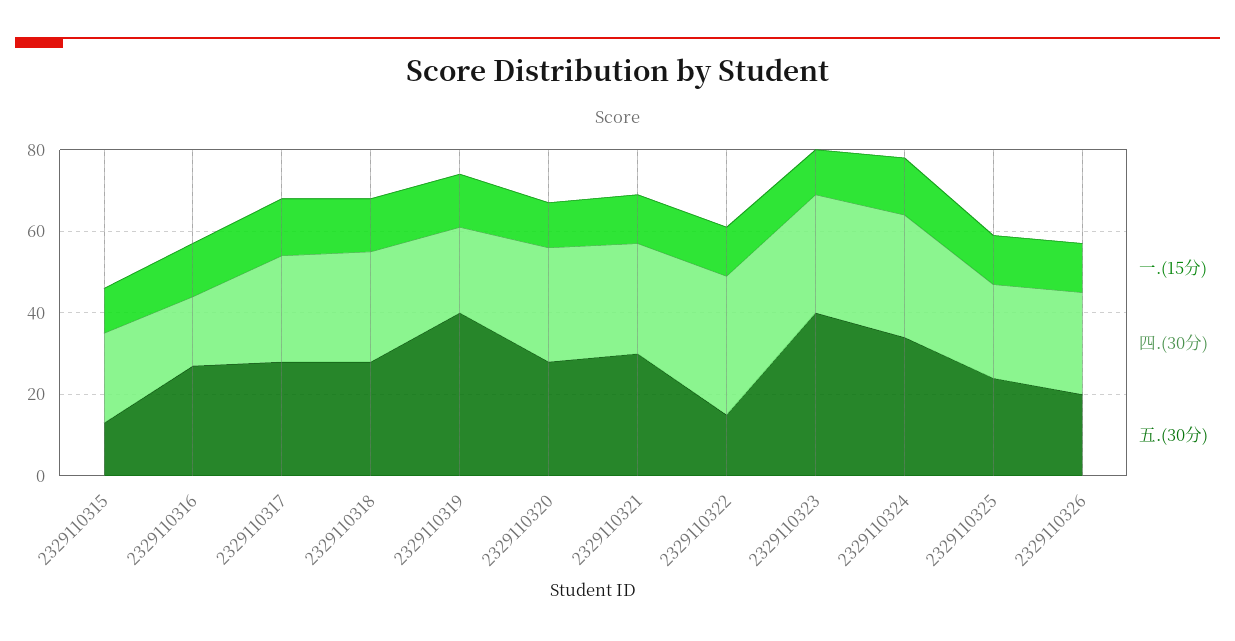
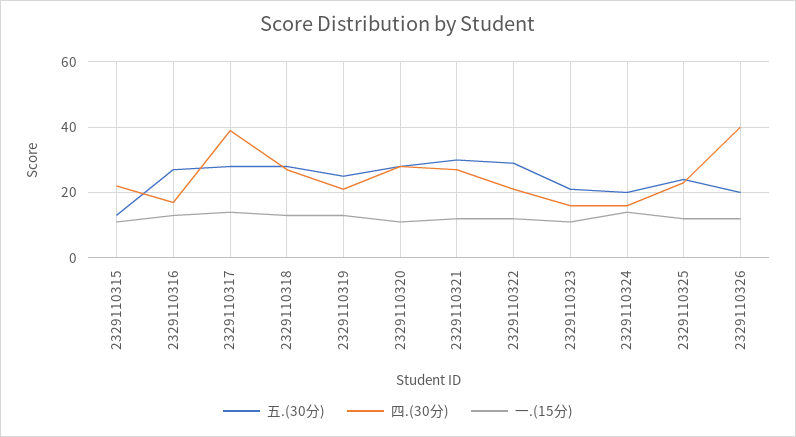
四.(30分), 2329110317: 25 -> 40
五.(30分), 2329110319: 40 -> 25
四.(30分), 2329110322: 35 -> 20
五.(30分), 2329110322: 15 -> 30
四.(30分), 2329110323: 30 -> 15
五.(30分), 2329110323: 40 -> 20
四.(30分), 2329110324: 30 -> 15
五.(30分), 2329110324: 35 -> 20
四.(30分), 2329110326: 25 -> 40

